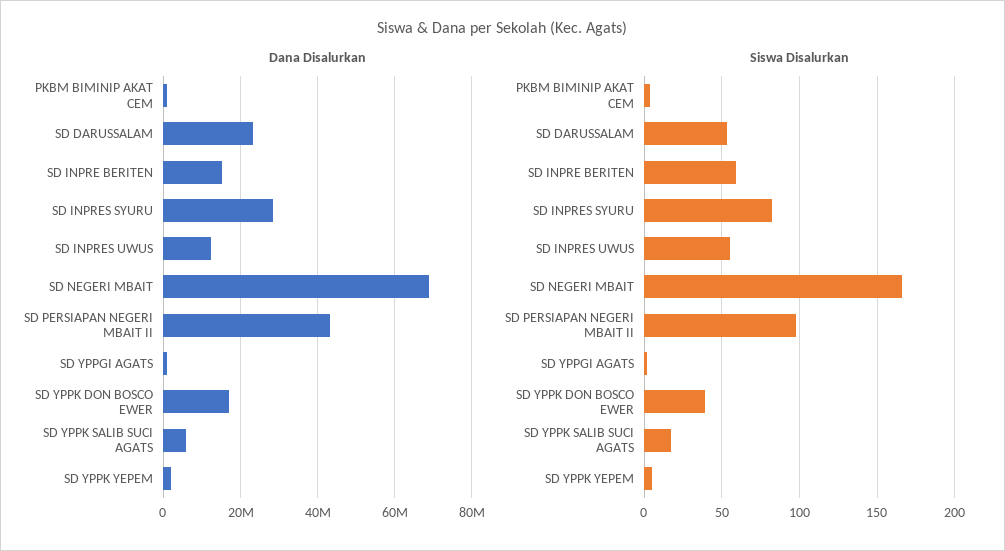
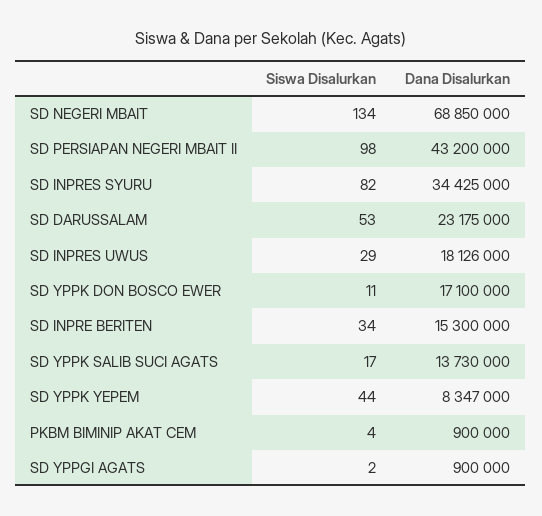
Dana Disalurkan, SD INPRES SYURU: 28000000 -> 34425000
Dana Disalurkan, SD INPRES UWUS: 12000000 -> 18126000
Dana Disalurkan, SD YPPK SALIB SUCI AGATS: 6000000 -> 13730000
Dana Disalurkan, SD YPPK YEPEM: 2000000 -> 8347000
Siswa Disalurkan, SD INPRE BERITEN: 60 -> 34
Siswa Disalurkan, SD INPRES UWUS: 55 -> 29
Siswa Disalurkan, SD NEGERI MBAIT: 165 -> 134
Siswa Disalurkan, SD YPPK DON BOSCO EWER: 40 -> 11
Siswa Disalurkan, SD YPPK YEPEM: 5 -> 44

